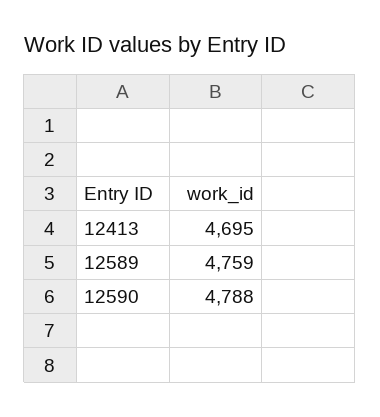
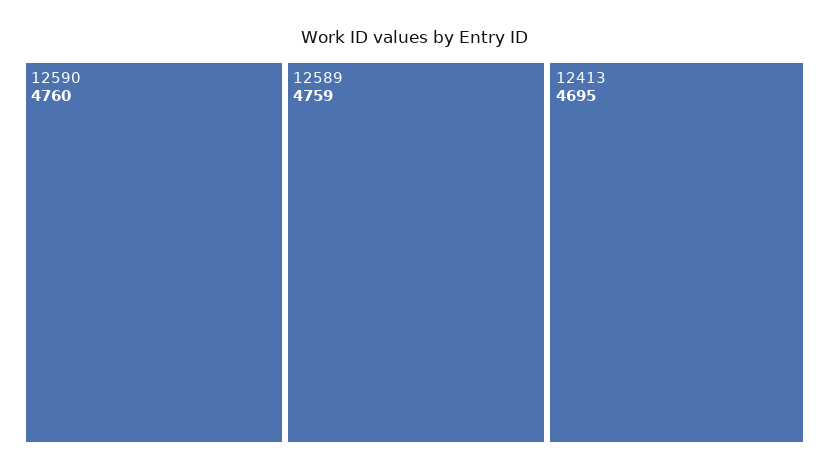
12590: 4788 -> 4760

